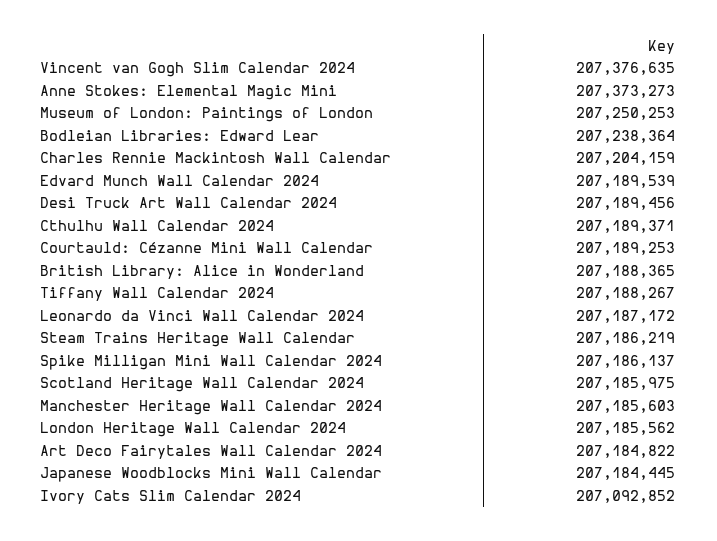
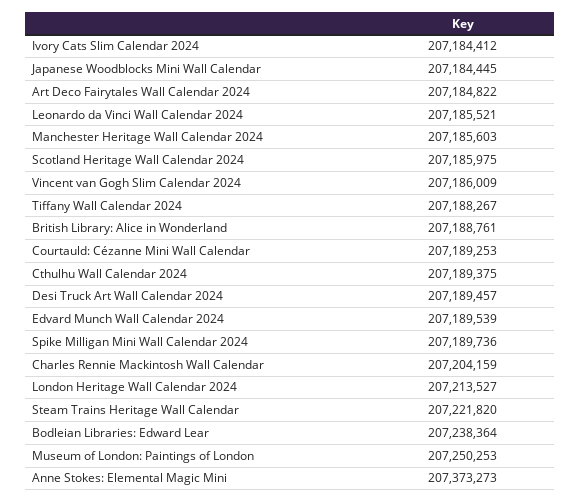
Vincent van Gogh Slim Calendar 2024: 207376635 -> 207186009
Desi Truck Art Wall Calendar 2024: 207189456 -> 207189457
Cthulhu Wall Calendar 2024: 207189371 -> 207189375
British Library: Alice in Wonderland: 207188365 -> 207188761
Leonardo da Vinci Wall Calendar 2024: 207187172 -> 207185521
Steam Trains Heritage Wall Calendar: 207186219 -> 207221820
Spike Milligan Mini Wall Calendar 2024: 207186137 -> 207189736
London Heritage Wall Calendar 2024: 207185562 -> 207213527
Ivory Cats Slim Calendar 2024: 207092852 -> 207184412

